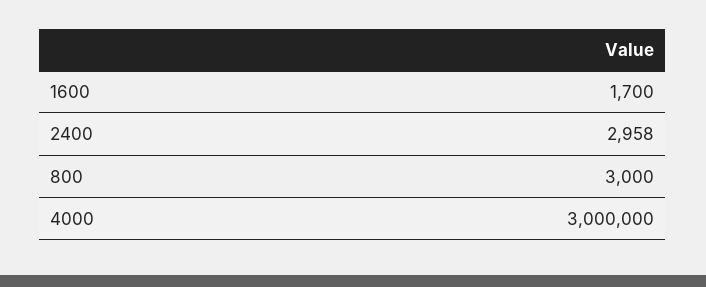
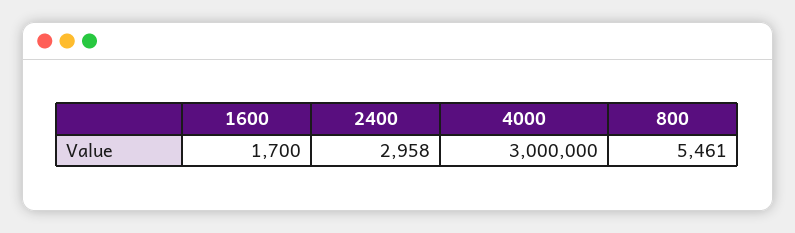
800: 3000 -> 5461

